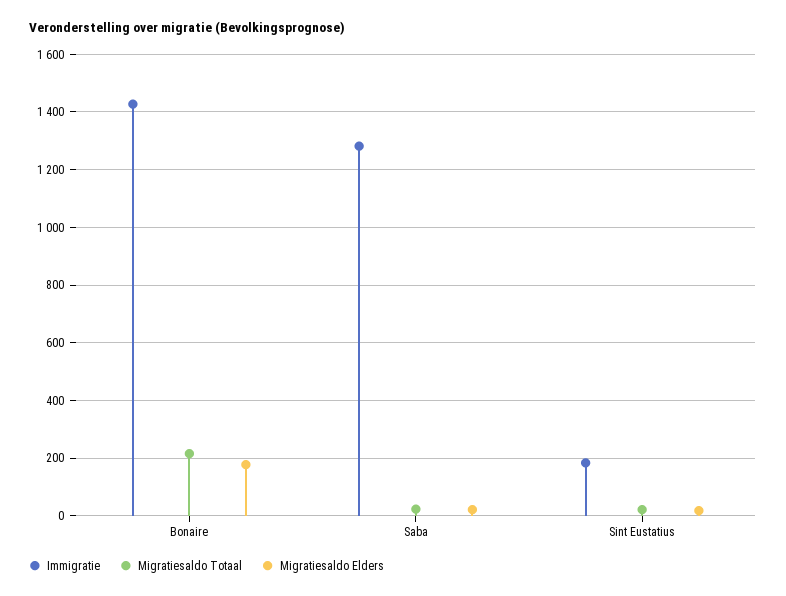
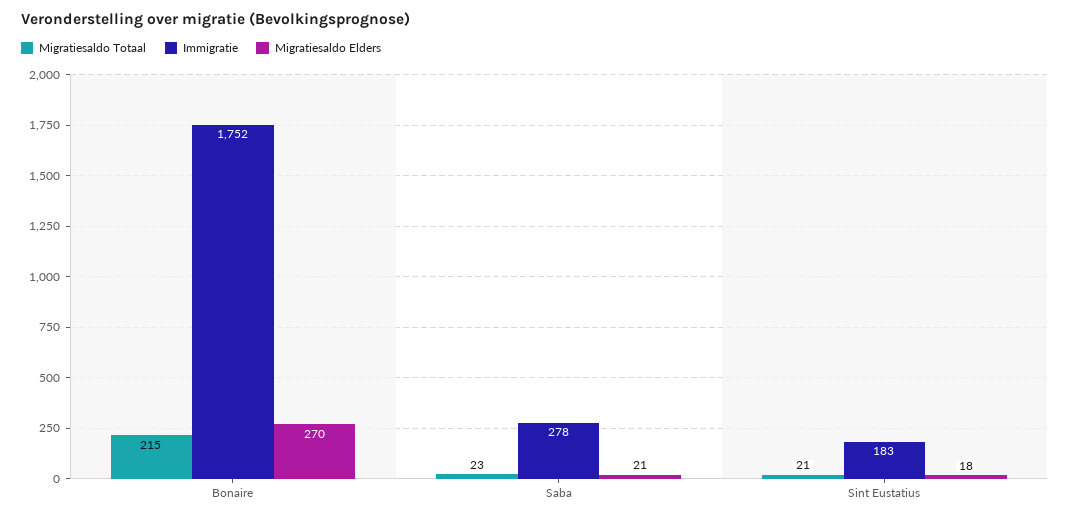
Immigratie, Bonaire: 1425 -> 1752
Migratiesaldo Elders, Bonaire: 175 -> 270
Immigratie, Saba: 1275 -> 278

